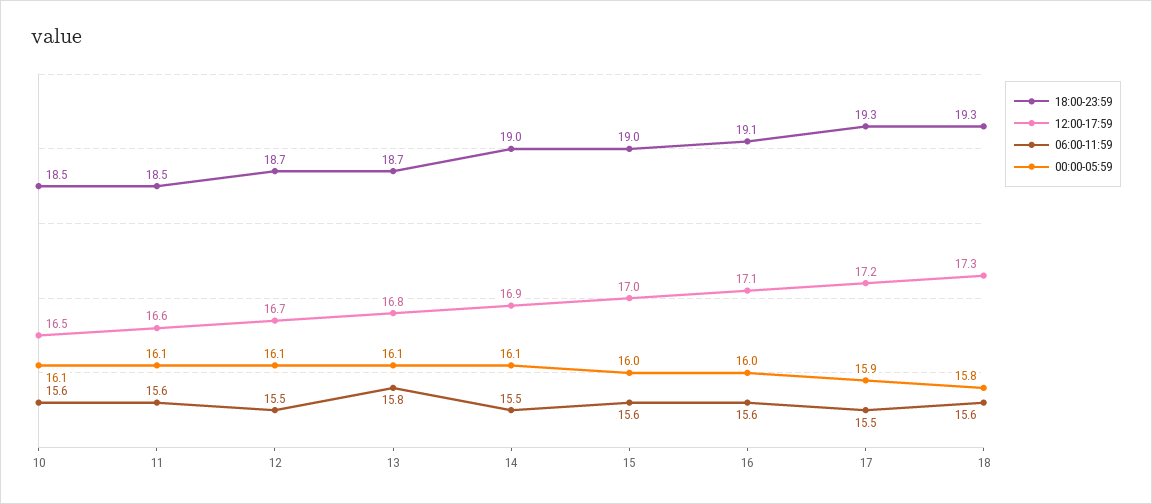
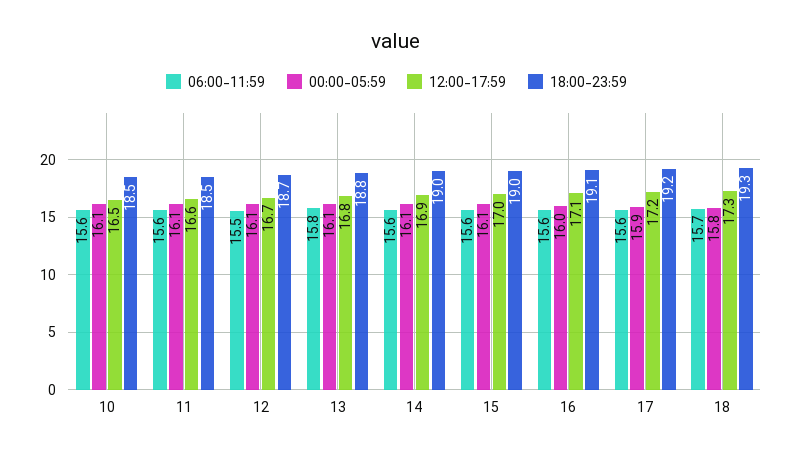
18:00-23:59, 13: 18.7 -> 18.8
06:00-11:59, 14: 15.5 -> 15.6
00:00-05:59, 15: 16 -> 16.1
18:00-23:59, 17: 19.3 -> 19.2
06:00-11:59, 17: 15.5 -> 15.6
06:00-11:59, 18: 15.6 -> 15.7

